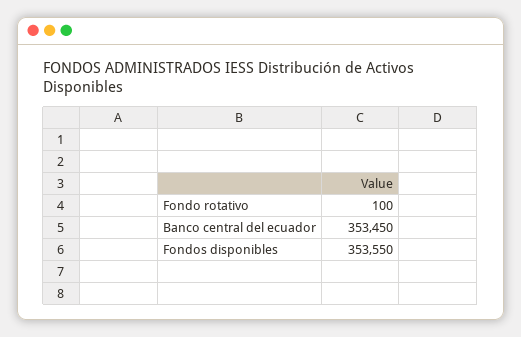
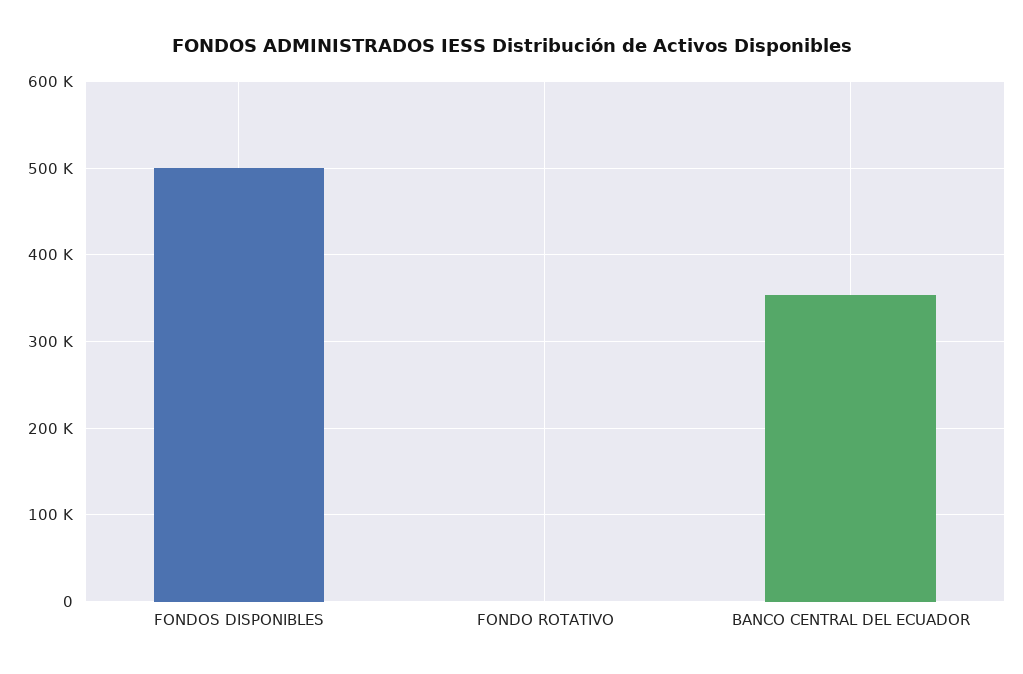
Fondos disponibles: 353550 -> 500000

